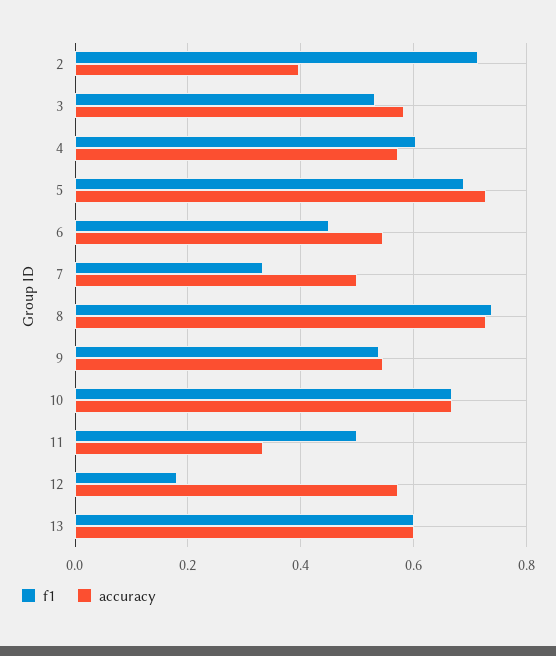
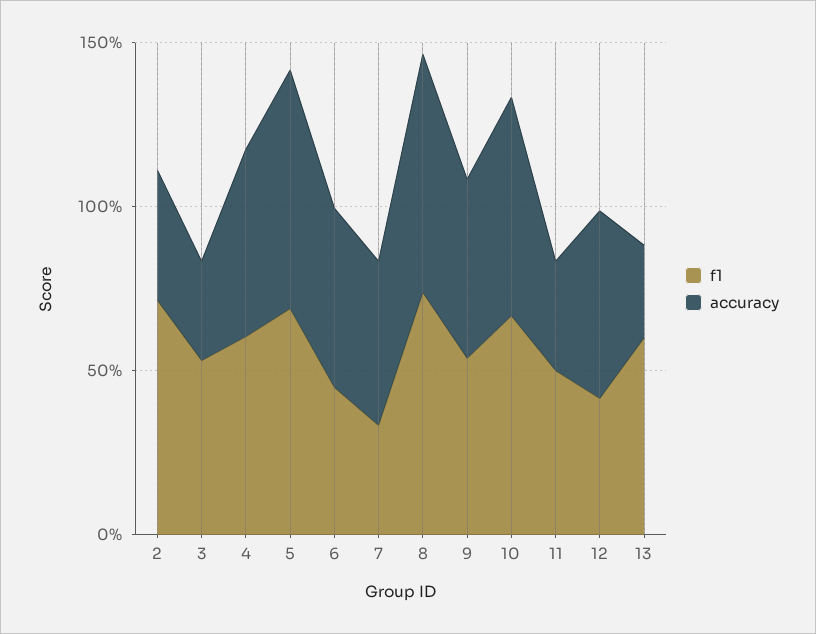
accuracy, 3: 0.58 -> 0.3
f1, 12: 0.18 -> 0.4
accuracy, 13: 0.6 -> 0.3

